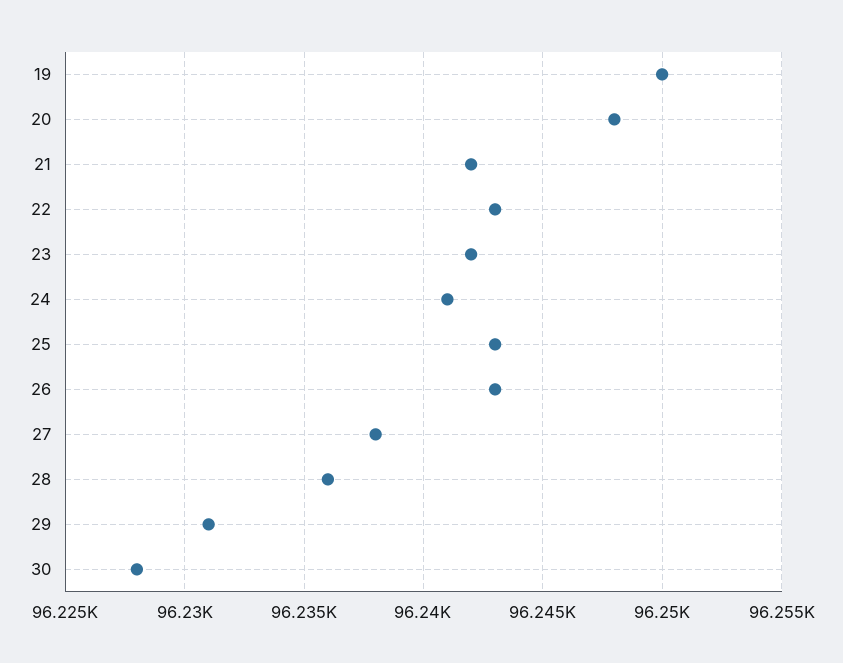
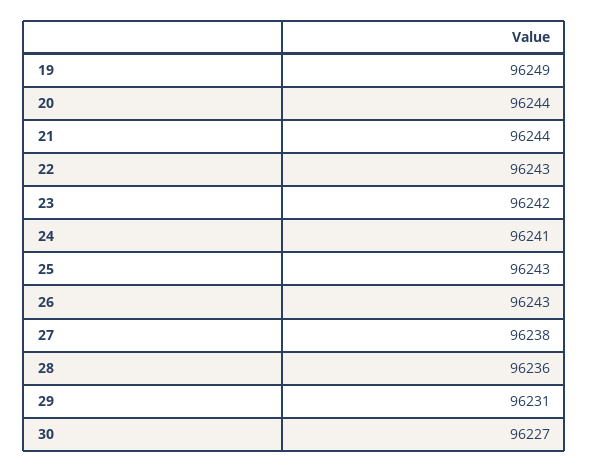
19: 96250 -> 96249
20: 96248 -> 96244
21: 96242 -> 96244
30: 96228 -> 96227

